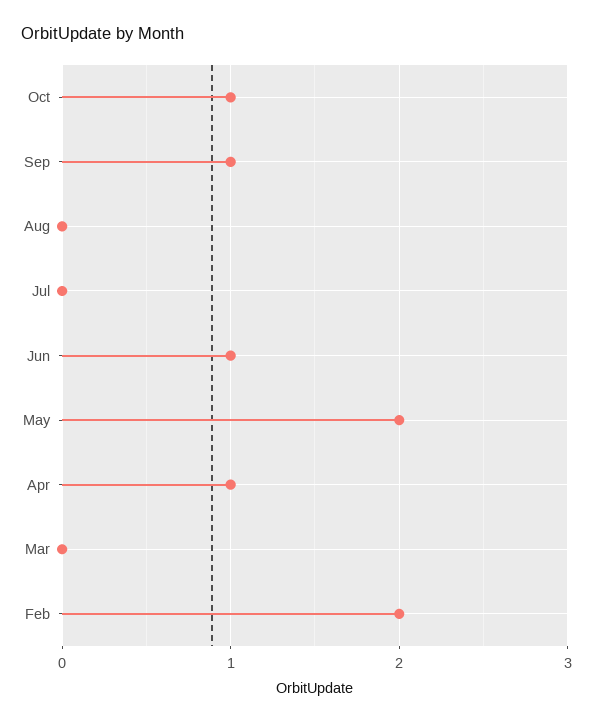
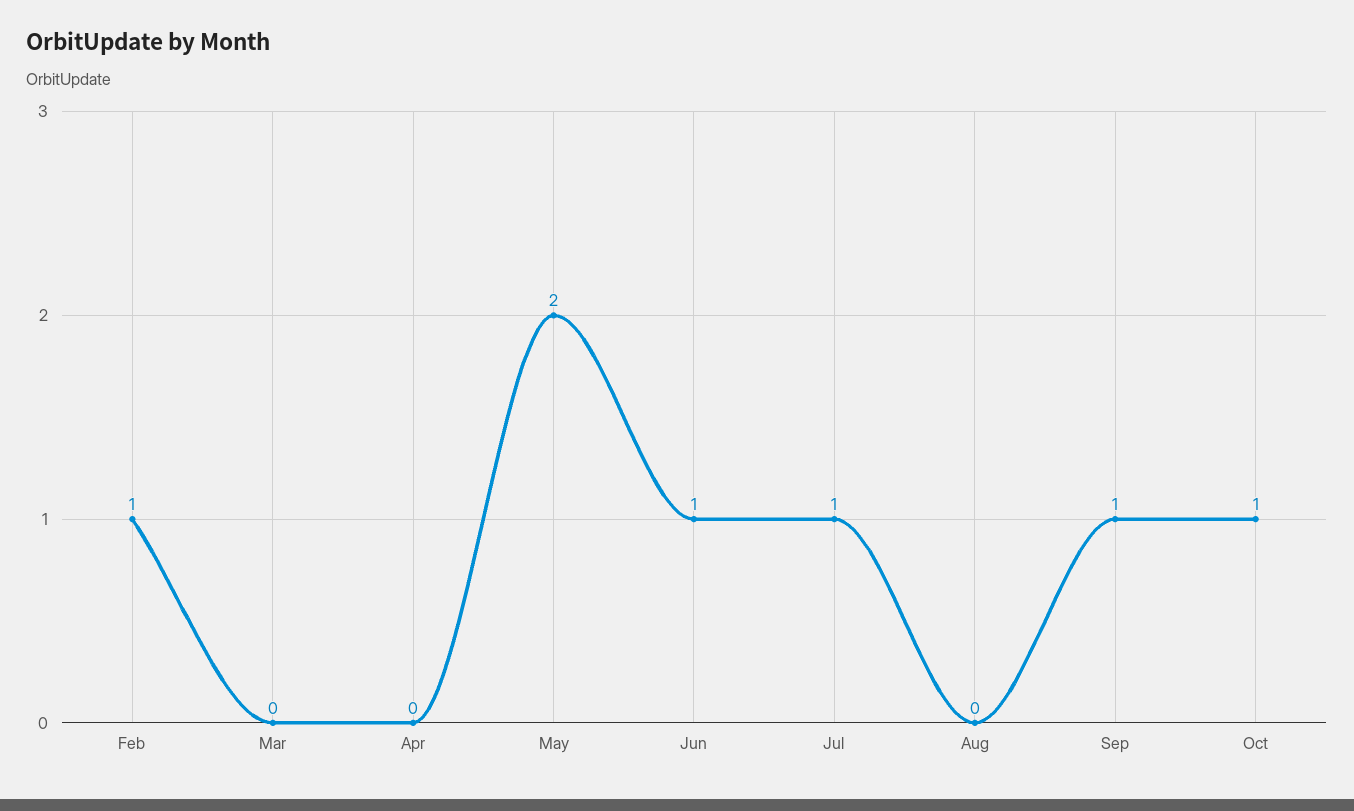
Jul: 0 -> 1
Apr: 1 -> 0
Feb: 2 -> 1

